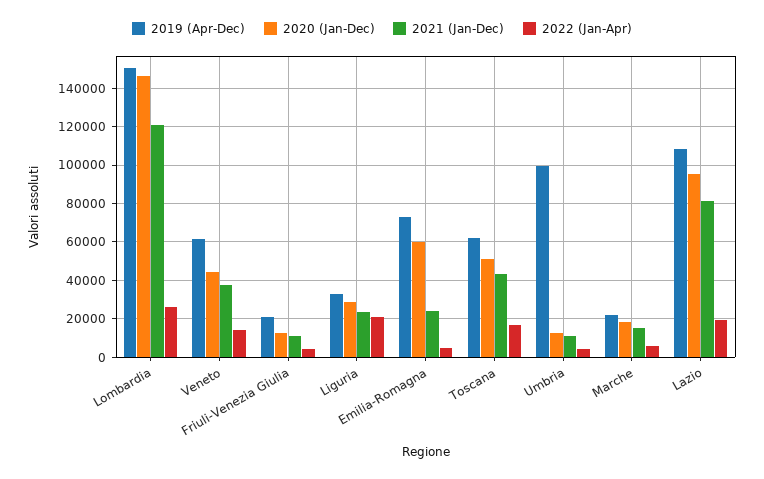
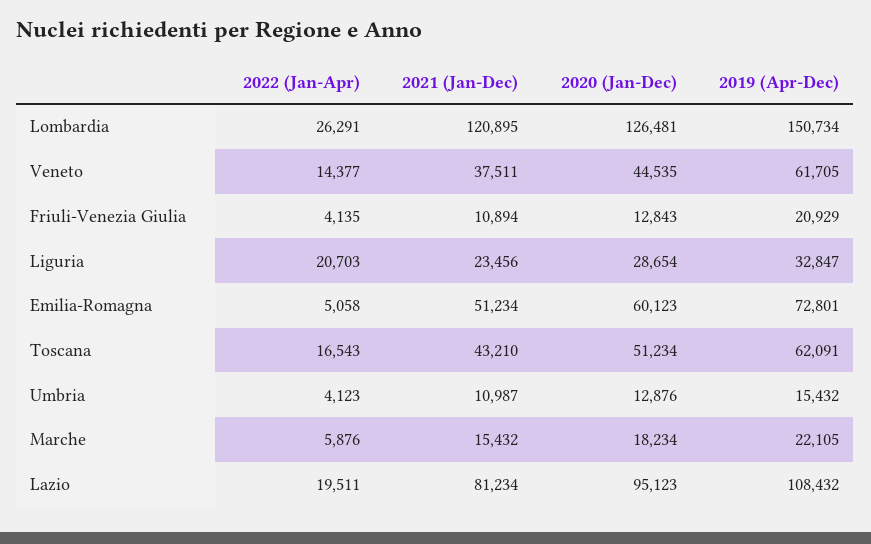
2020 (Jan-Dec), Lombardia: 145000 -> 126481
2021 (Jan-Dec), Emilia-Romagna: 25000 -> 51234
2019 (Apr-Dec), Umbria: 100000 -> 15432

